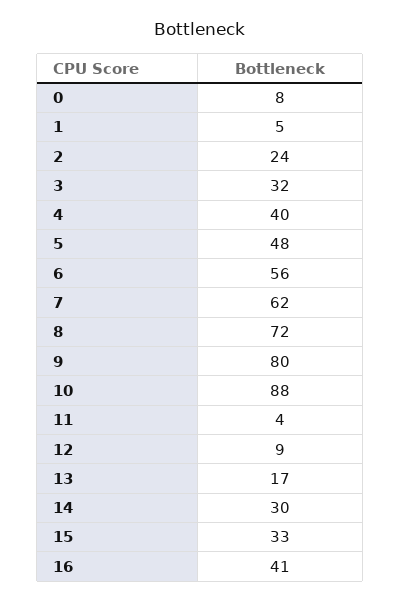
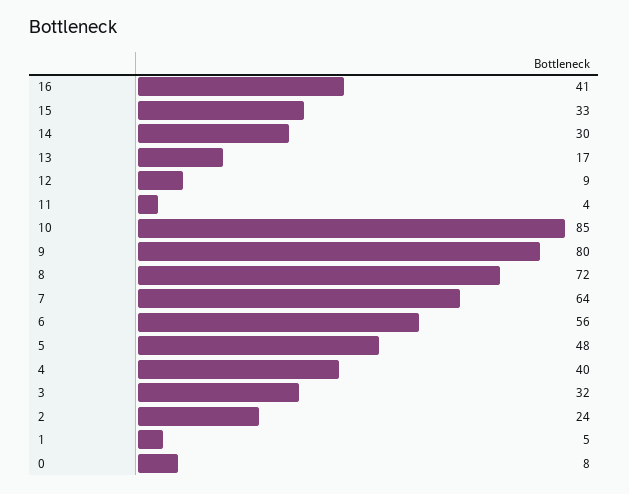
7: 62 -> 64
10: 88 -> 85

